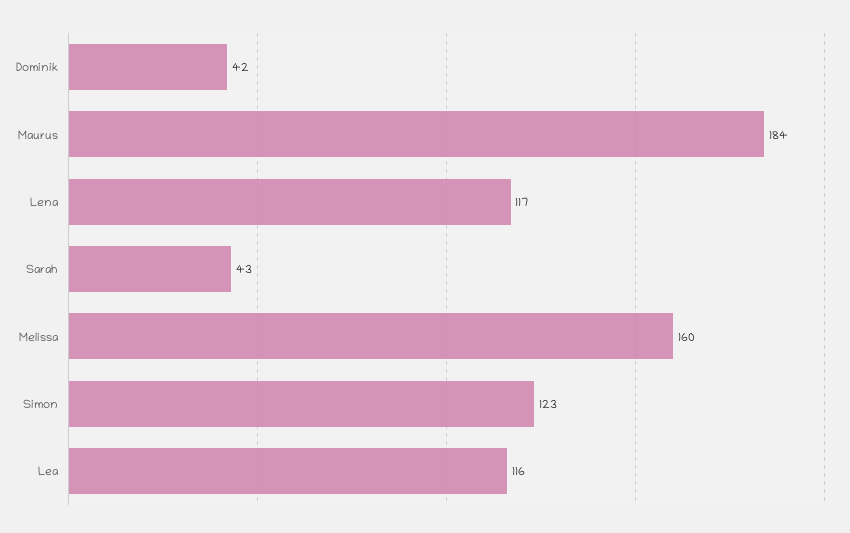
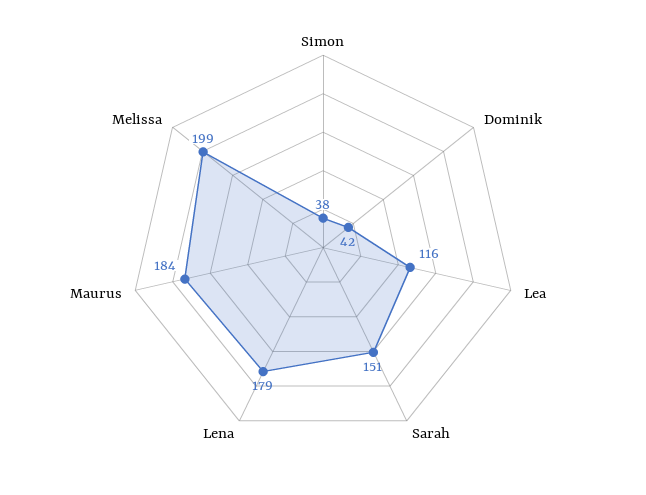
Lena: 117 -> 179
Sarah: 43 -> 151
Melissa: 160 -> 199
Simon: 123 -> 38

